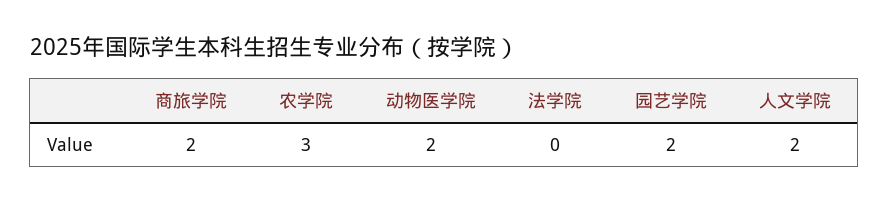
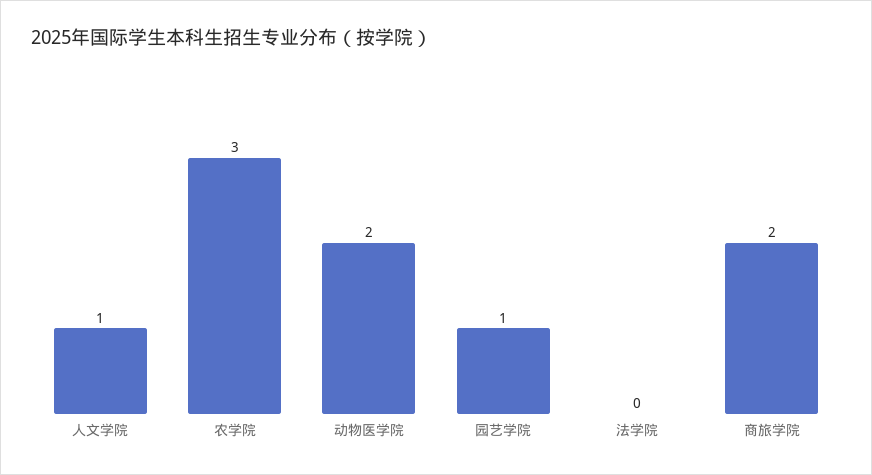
园艺学院: 2 -> 1
人文学院: 2 -> 1

